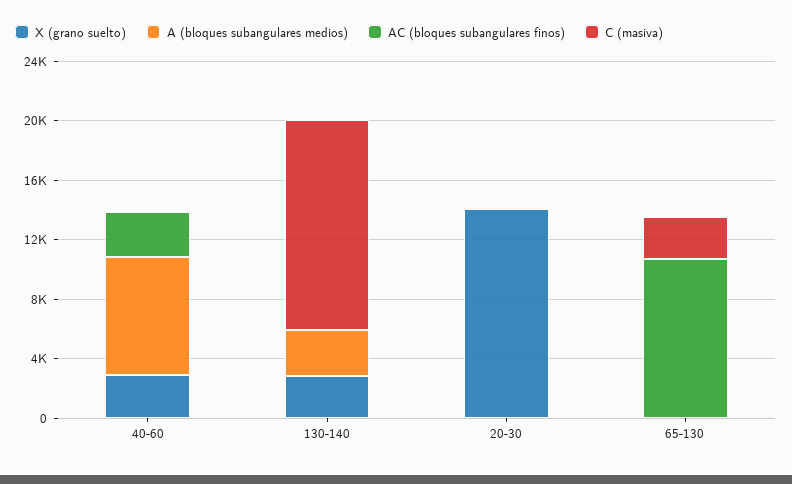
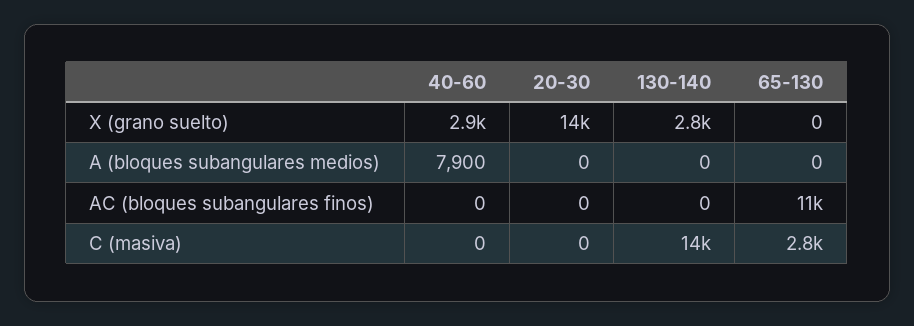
AC (bloques subangulares finos), 40-60: 3000 -> 0
A (bloques subangulares medios), 130-140: 3000 -> 0

